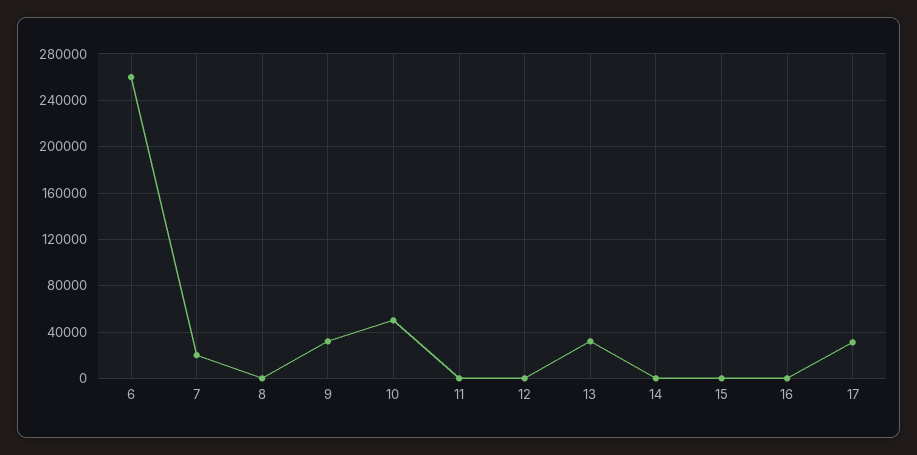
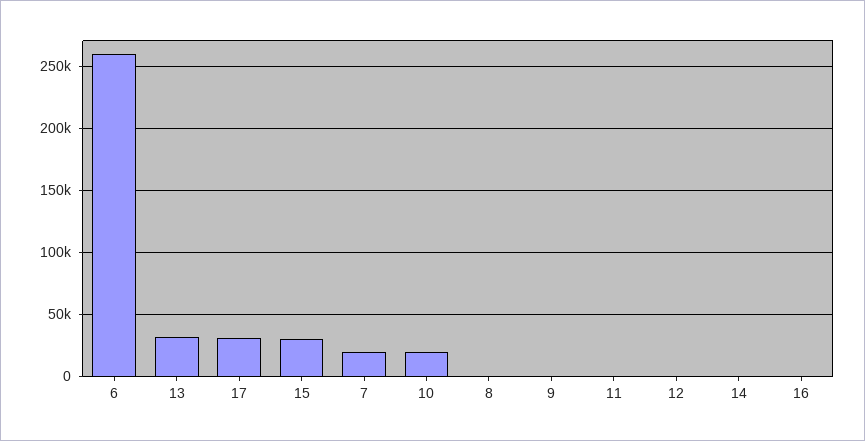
9: 30000 -> 0
10: 50000 -> 20000
15: 0 -> 30000

